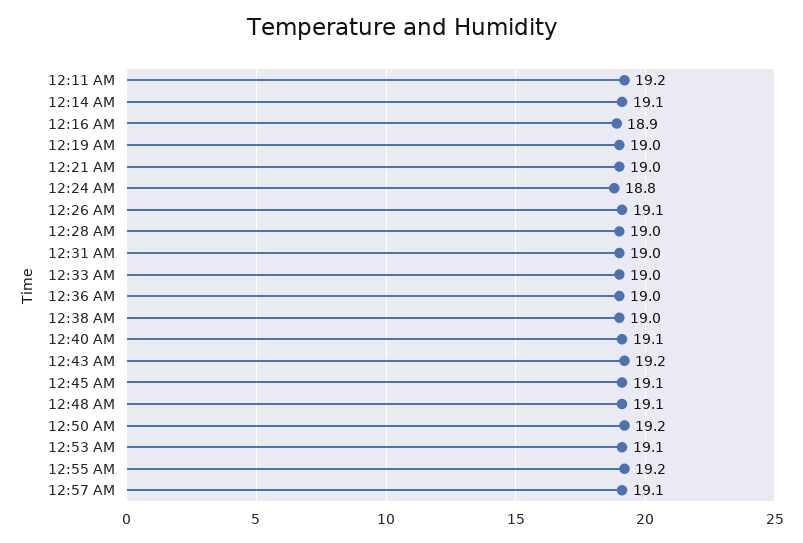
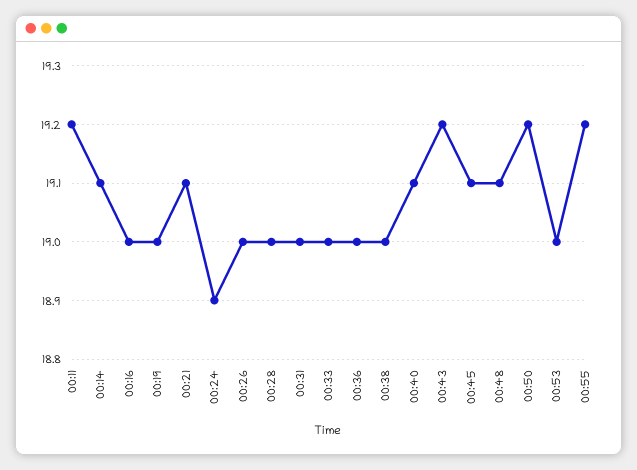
12:16 AM: 18.9 -> 19
12:21 AM: 19 -> 19.1
12:24 AM: 18.8 -> 18.9
12:26 AM: 19.1 -> 19
12:53 AM: 19.1 -> 19
12:57 AM: 19.1 -> none

